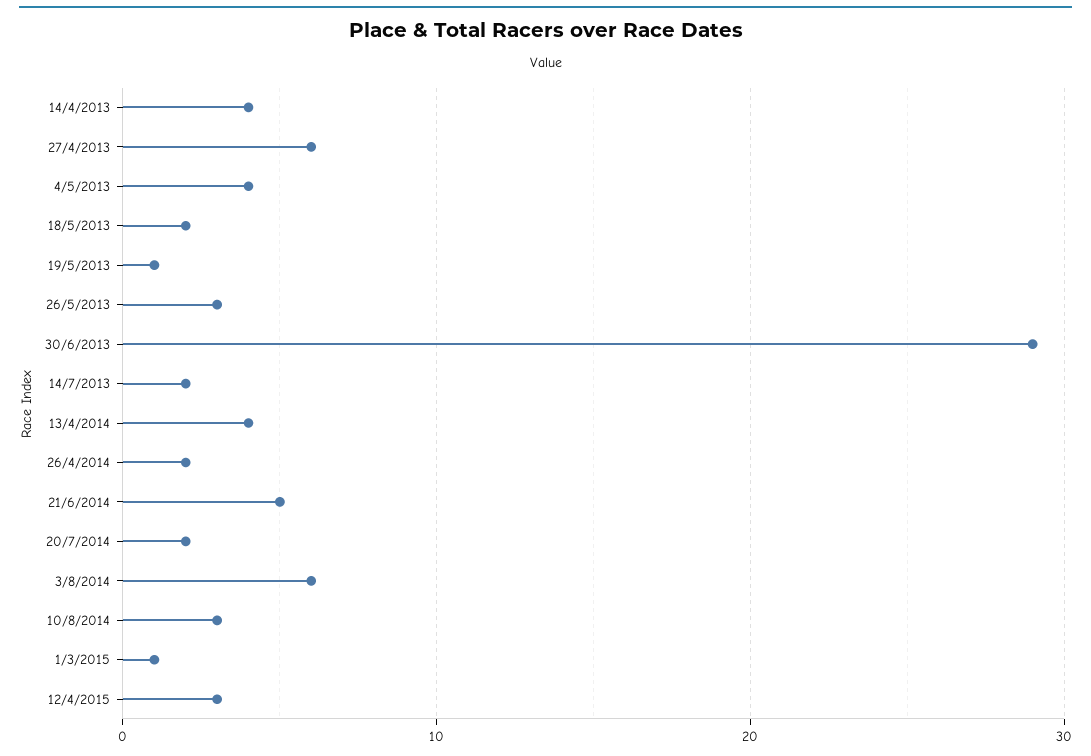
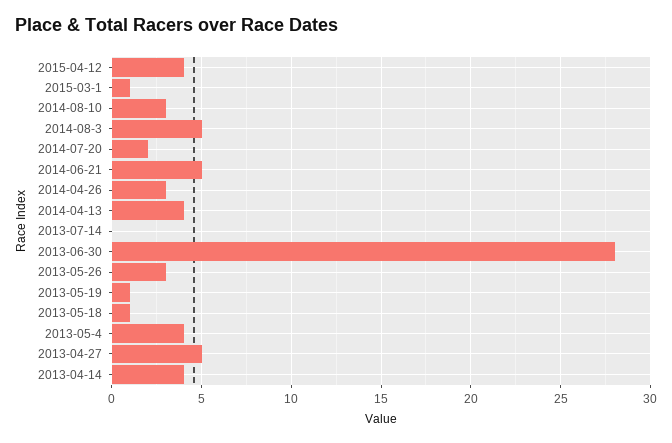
27/4/2013: 6 -> 5
18/5/2013: 2 -> 1
30/6/2013: 29 -> 28
14/7/2013: 2 -> 0
26/4/2014: 2 -> 3
3/8/2014: 6 -> 5
12/4/2015: 3 -> 4

